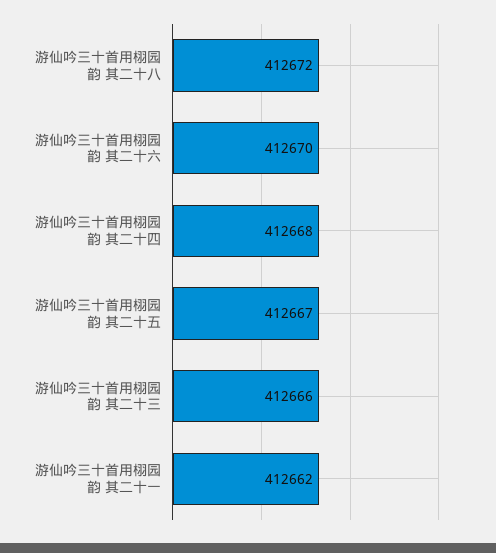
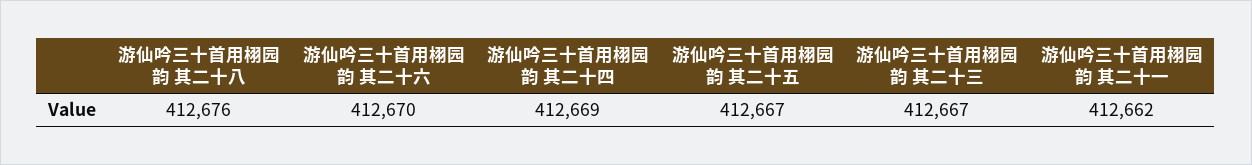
游仙吟三十首用栩园韵 其二十八: 412672 -> 412676
游仙吟三十首用栩园韵 其二十四: 412668 -> 412669
游仙吟三十首用栩园韵 其二十三: 412666 -> 412667

